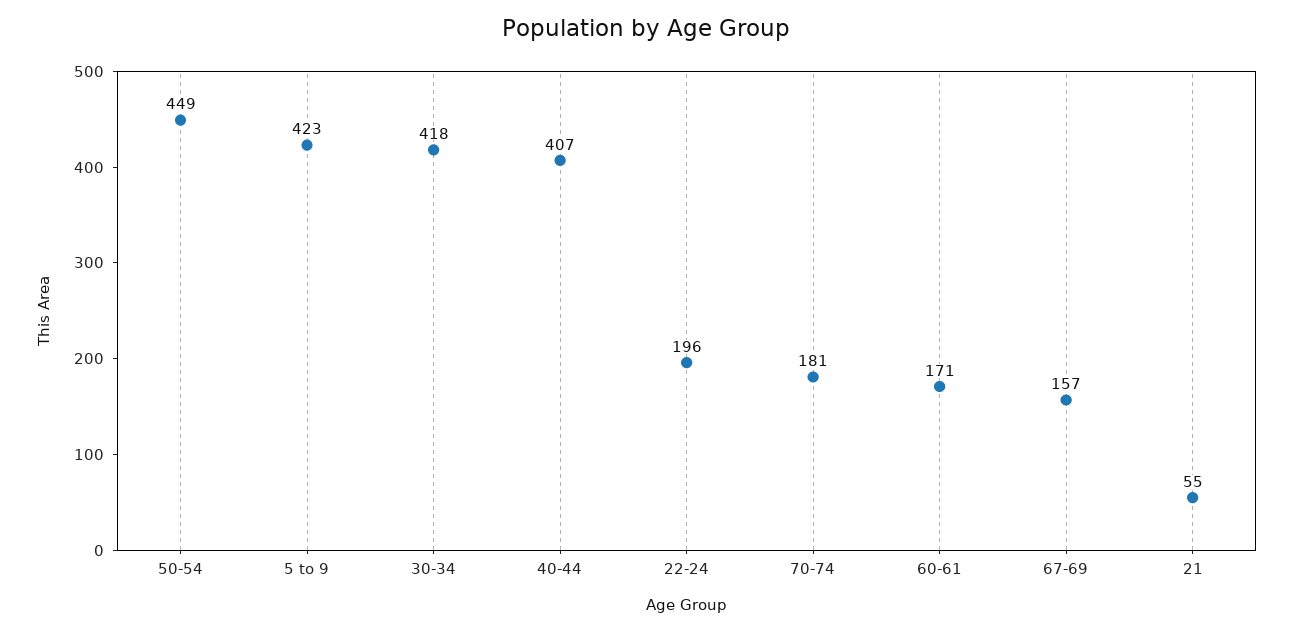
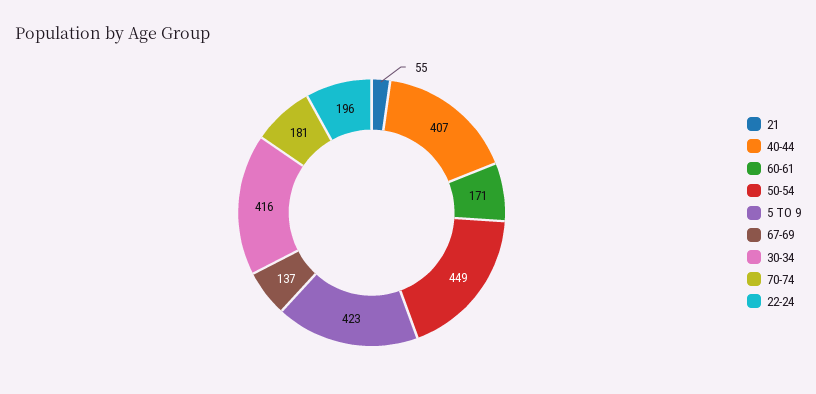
30-34: 418 -> 416
67-69: 157 -> 137

